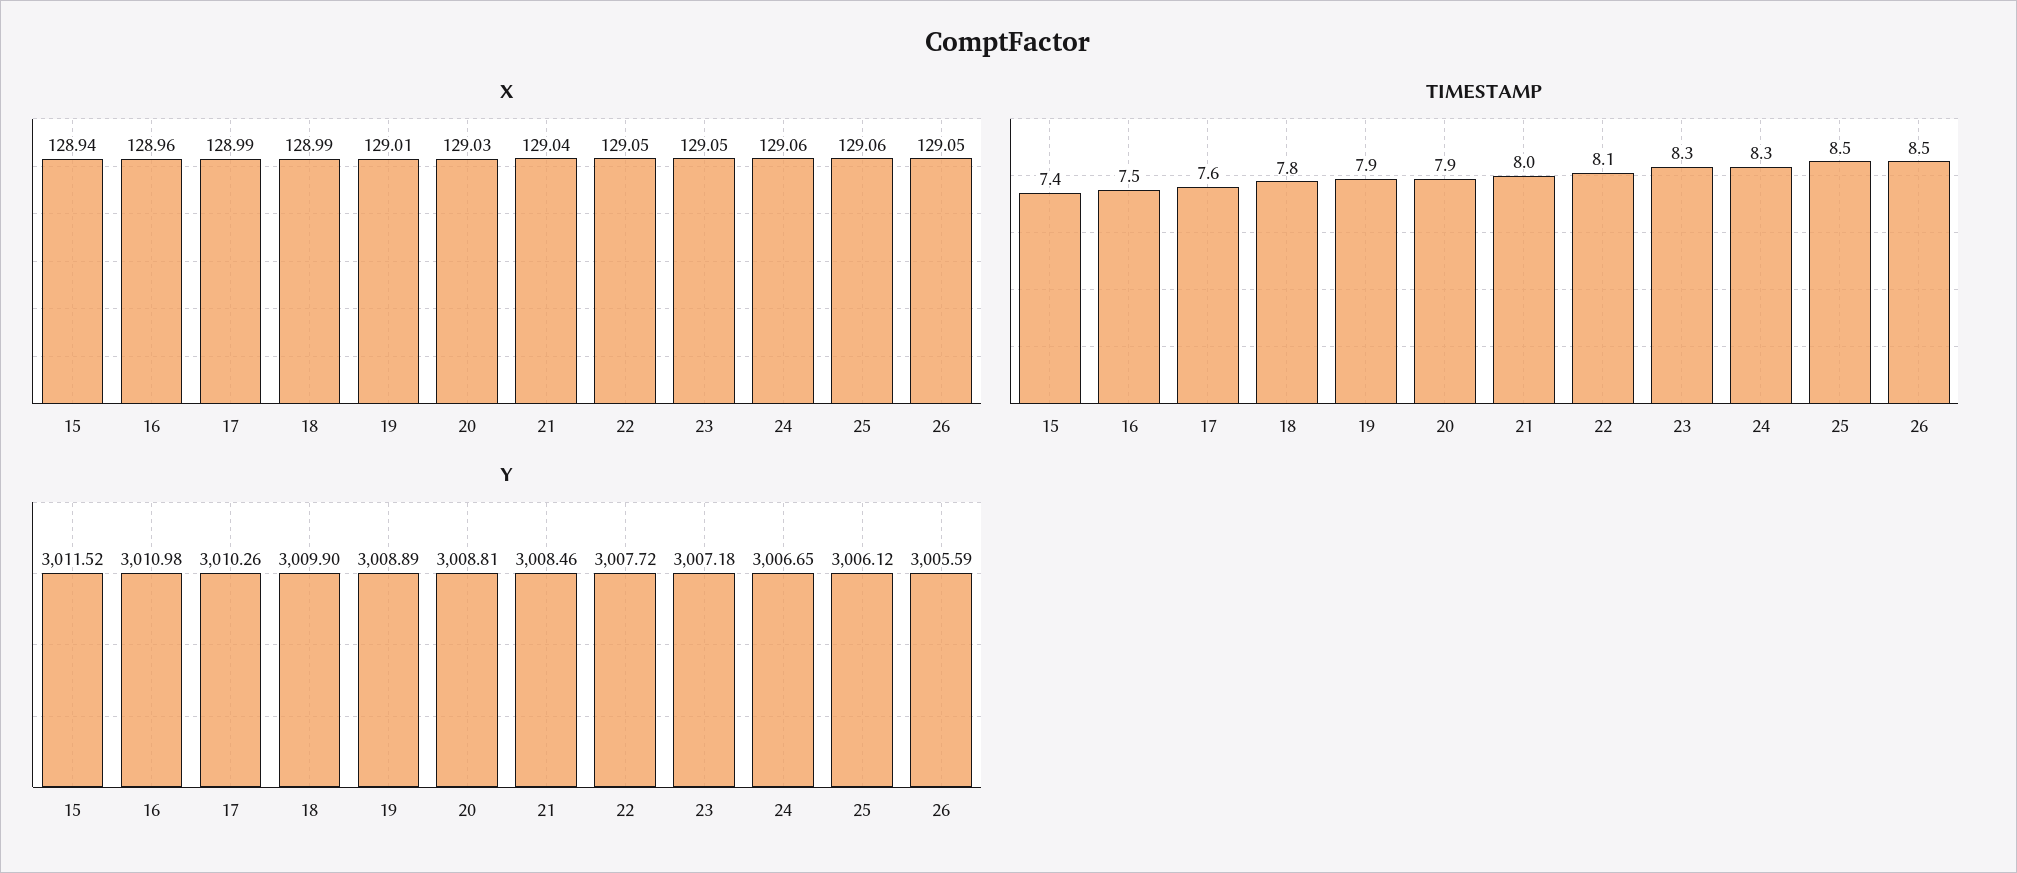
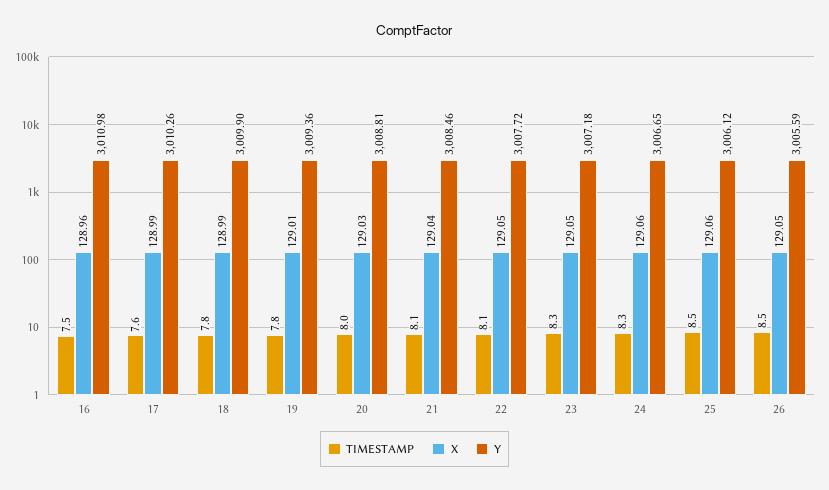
X, 15: 128.94 -> none
TIMESTAMP, 15: 7.4 -> none
TIMESTAMP, 19: 7.9 -> 7.8
TIMESTAMP, 20: 7.9 -> 8
TIMESTAMP, 21: 8 -> 8.1
Y, 15: 3011.52 -> none
Y, 19: 3008.89 -> 3009.36

